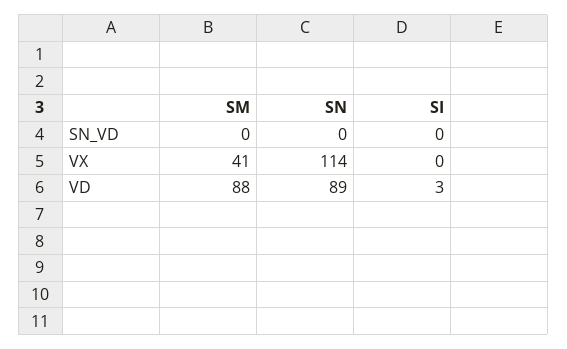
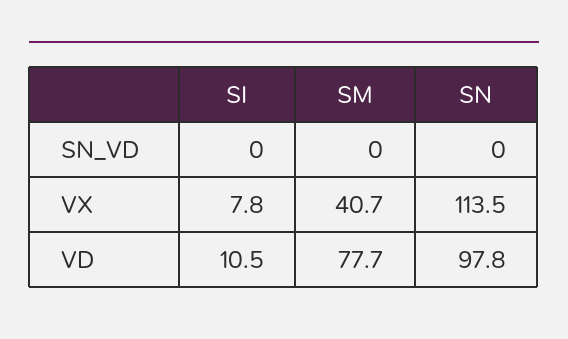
SI, VX: 0 -> 7.8
SM, VD: 88 -> 77.7
SN, VD: 89 -> 97.8
SI, VD: 3 -> 10.5

